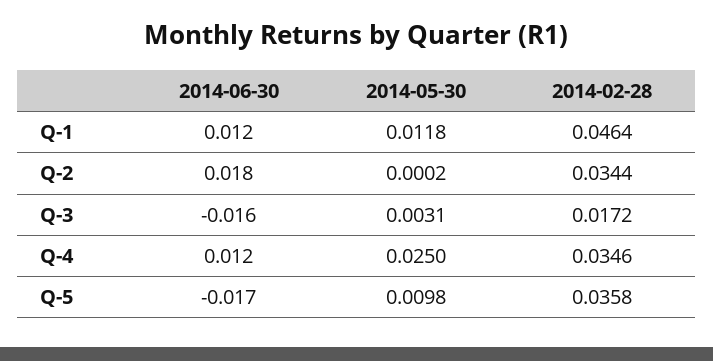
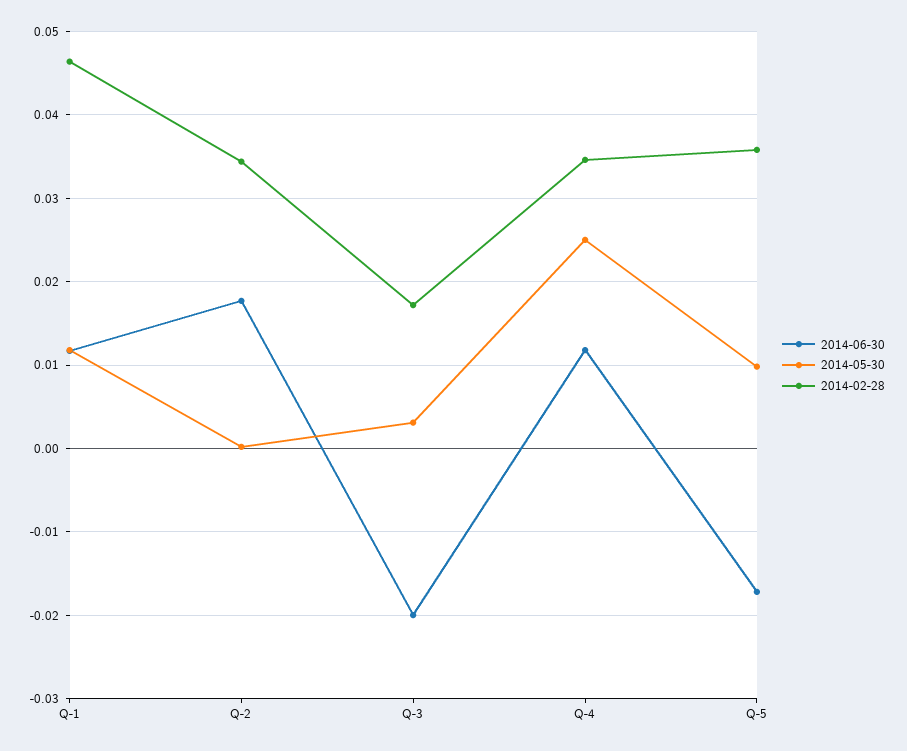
2014-06-30, Q-3: -0.016 -> -0.02

